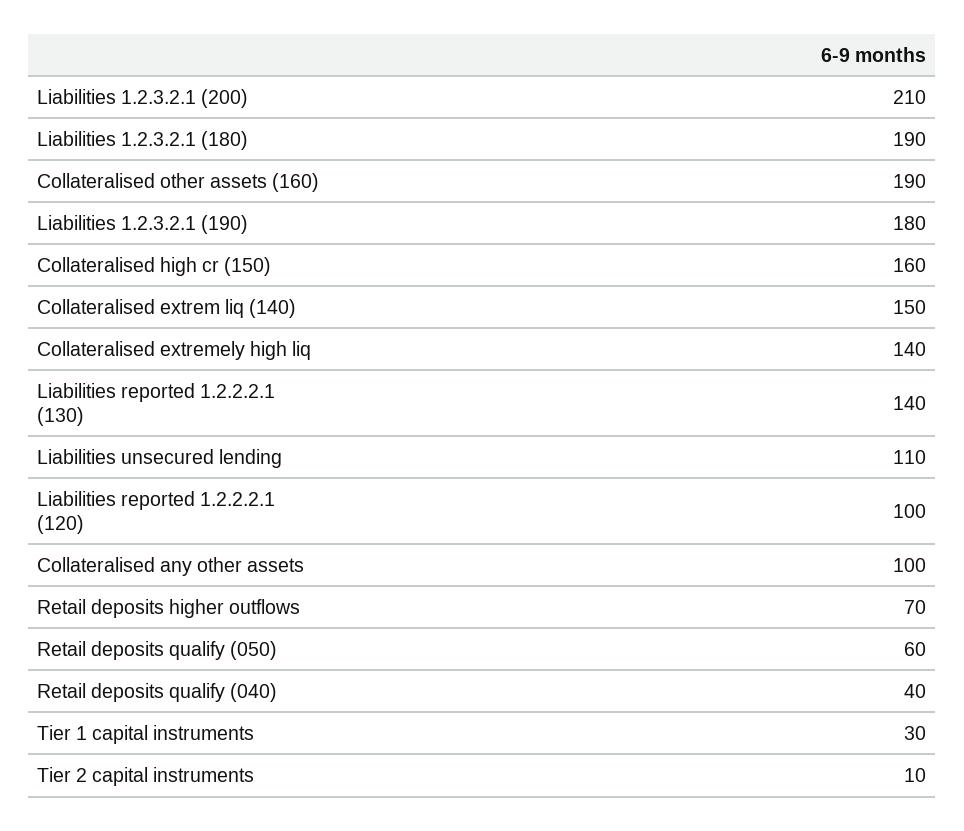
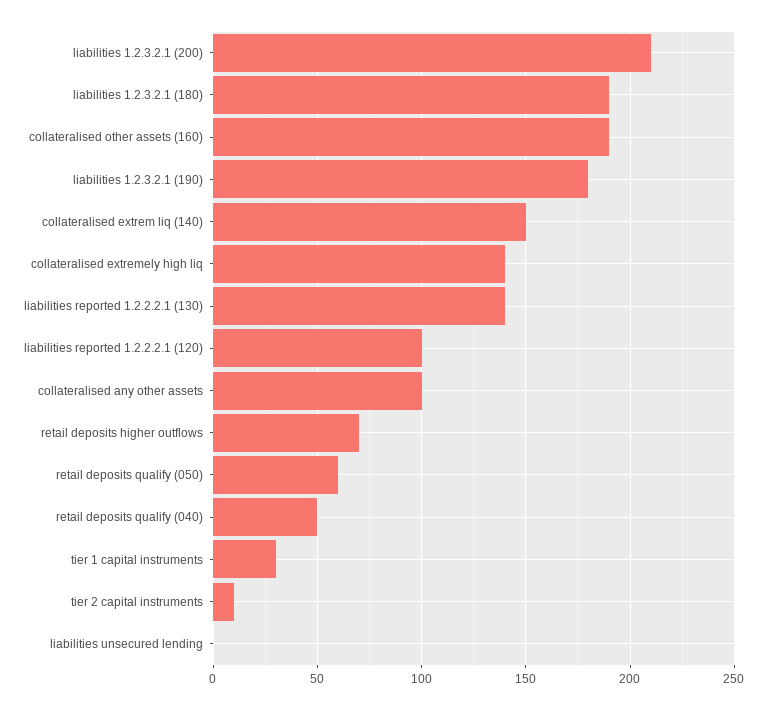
Collateralised high cr (150): 160 -> none
Liabilities unsecured lending: 110 -> 0
Retail deposits qualify (040): 40 -> 50

